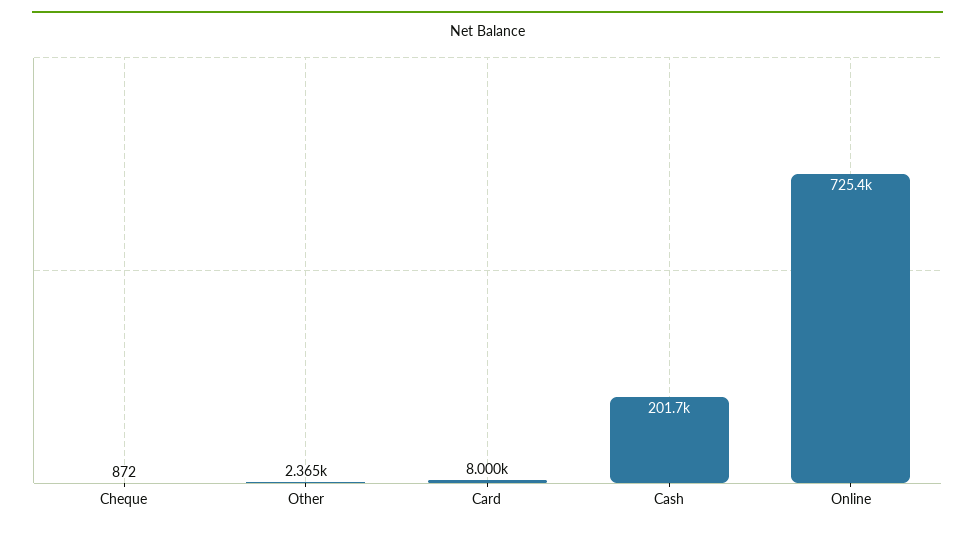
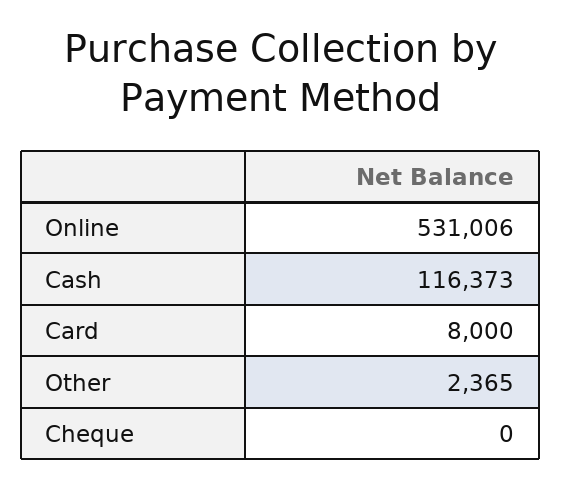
Cheque: 872 -> 0
Cash: 201700 -> 116373
Online: 725400 -> 531006

